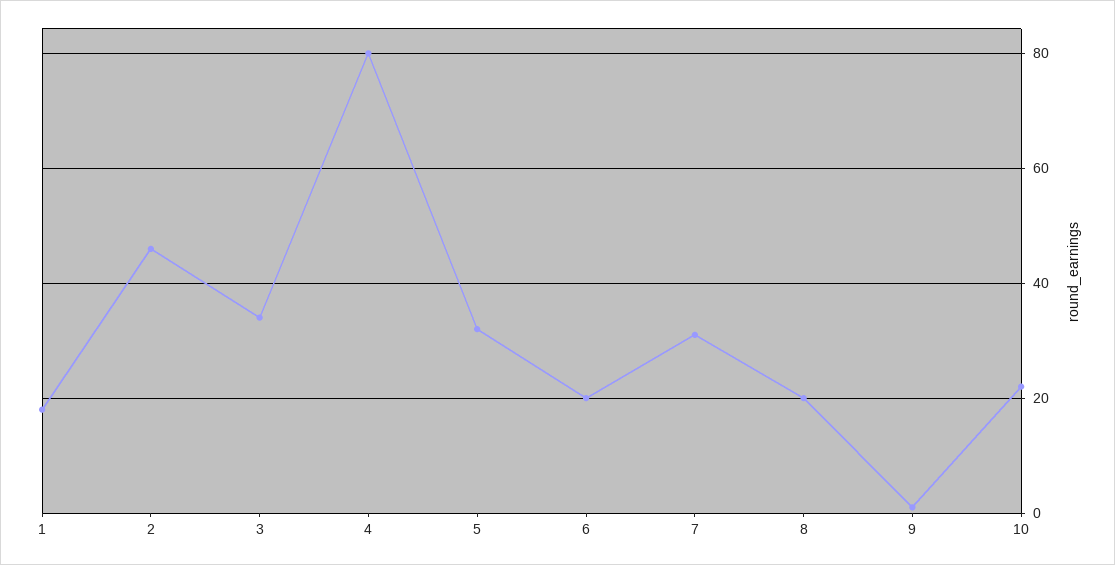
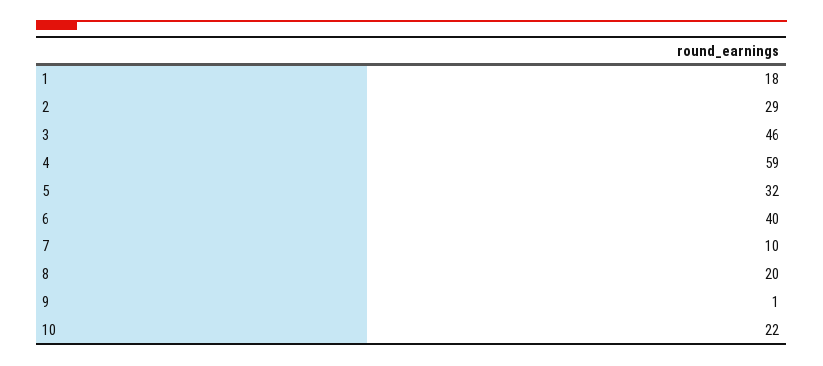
2: 45 -> 29
3: 35 -> 46
4: 80 -> 59
6: 20 -> 40
7: 30 -> 10

